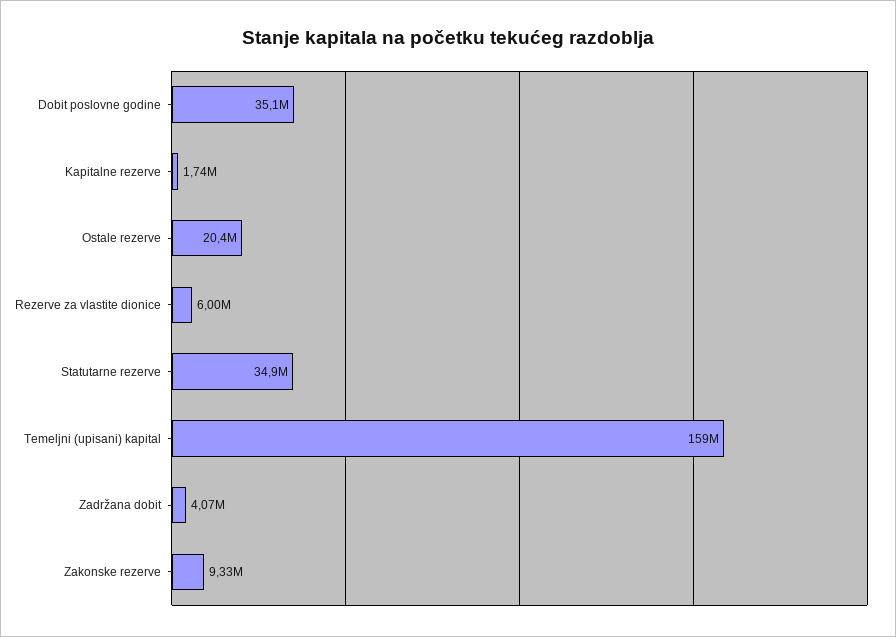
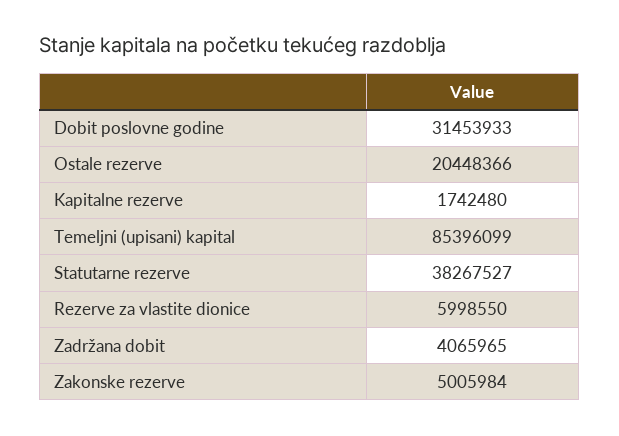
Dobit poslovne godine: 35100000 -> 31453933
Statutarne rezerve: 34900000 -> 38267527
Temeljni (upisani) kapital: 159000000 -> 85396099
Zakonske rezerve: 9330000 -> 5005984

